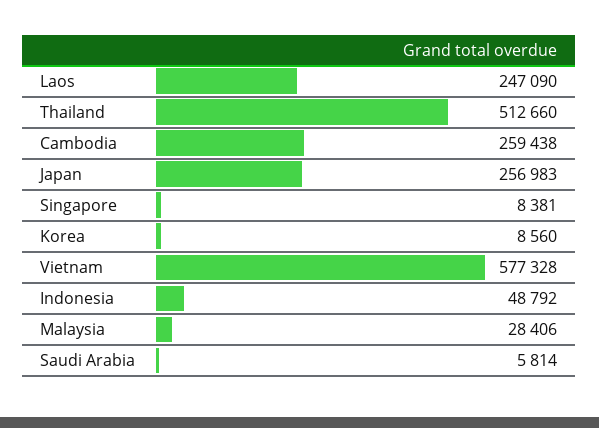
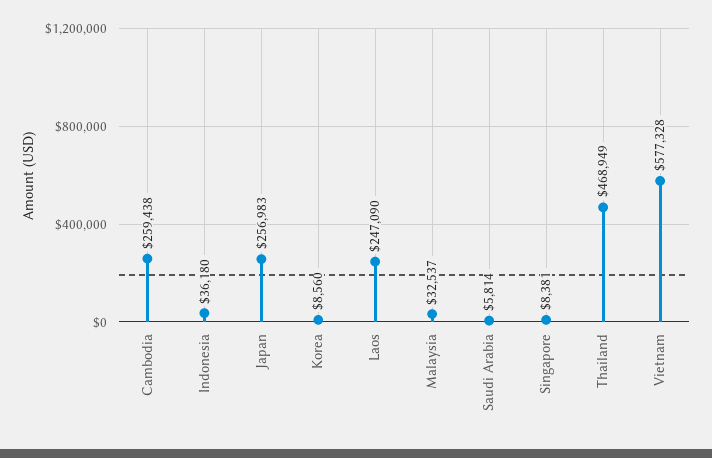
Thailand: 512660 -> 468949
Indonesia: 48792 -> 36180
Malaysia: 28406 -> 32537

